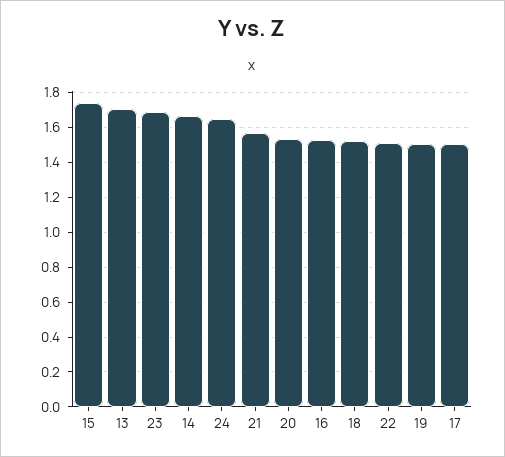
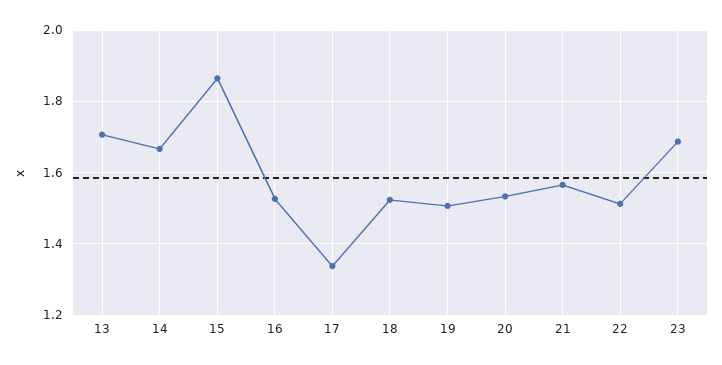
15: 1.75 -> 1.86
24: 1.65 -> none
17: 1.5 -> 1.34

